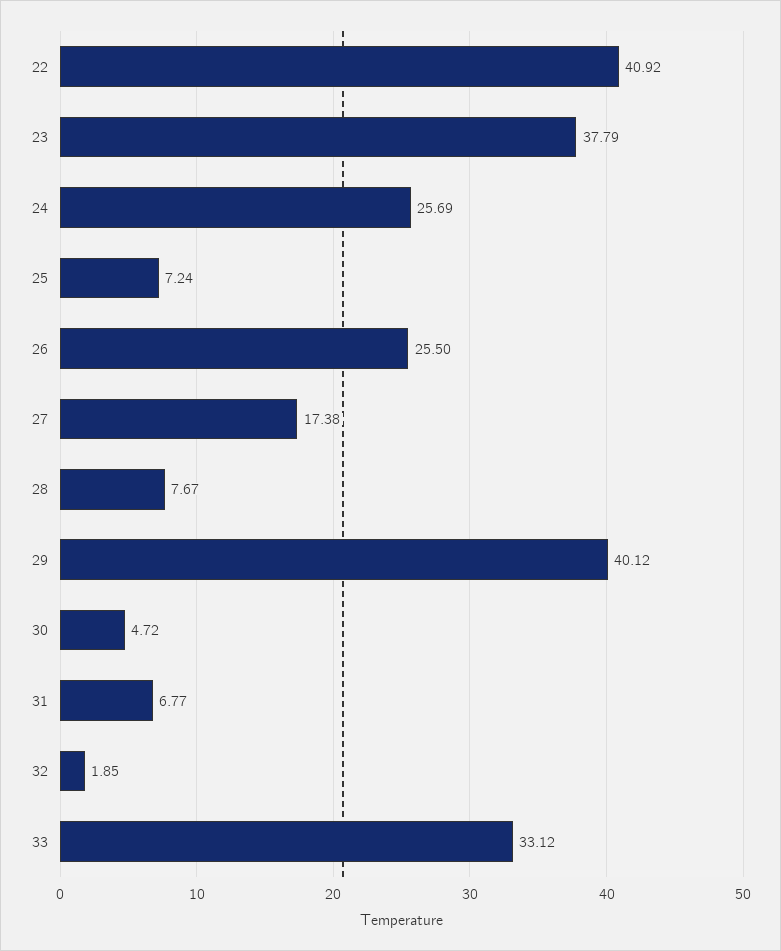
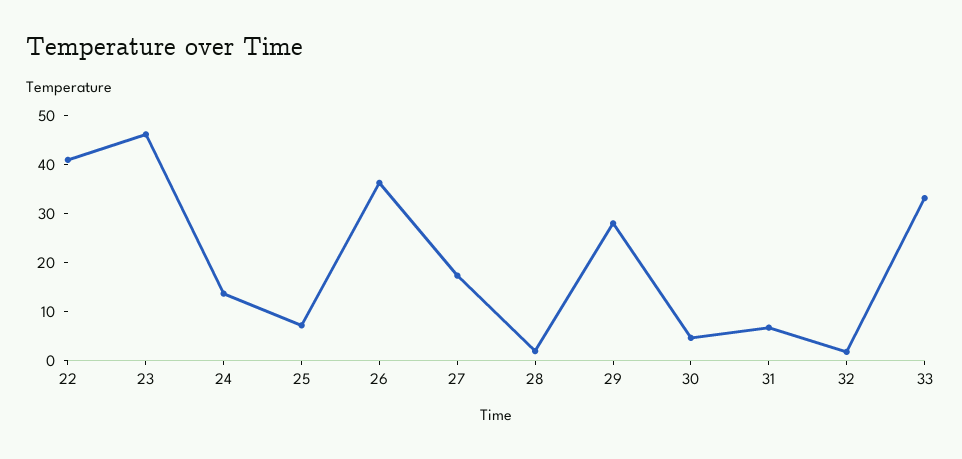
23: 37.79 -> 46
24: 25.69 -> 14
26: 25.5 -> 36
28: 7.67 -> 2
29: 40.12 -> 28

